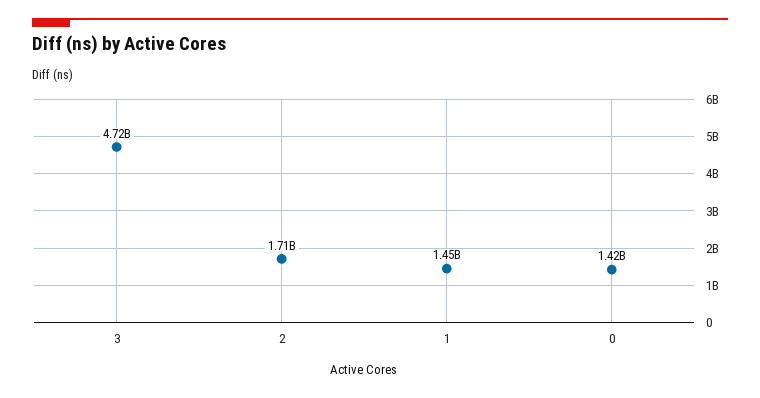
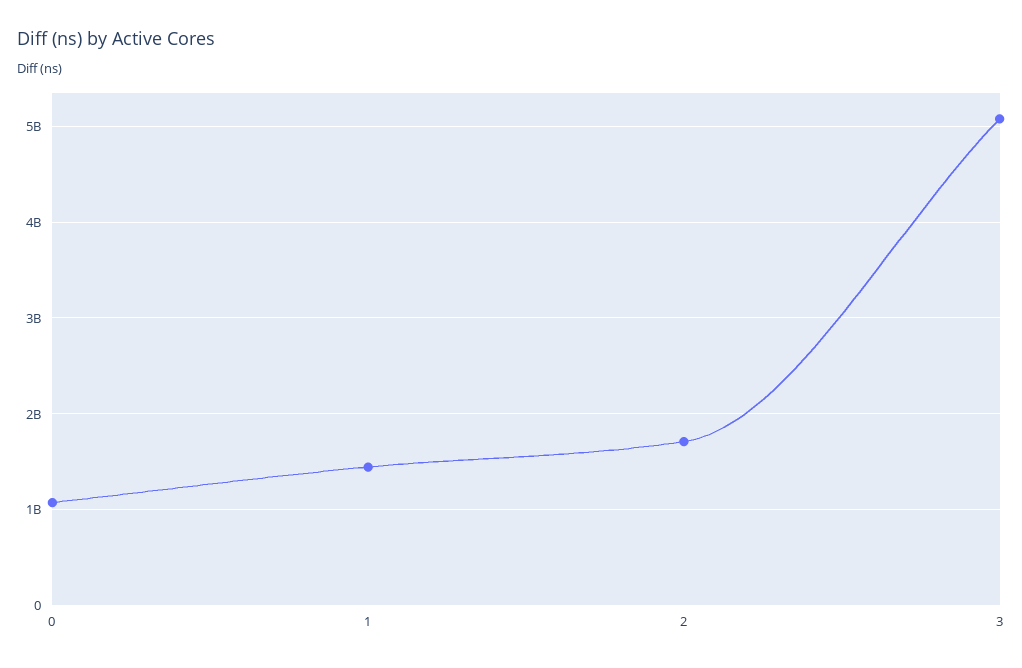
3: 4720000000 -> 5100000000
0: 1420000000 -> 1100000000

